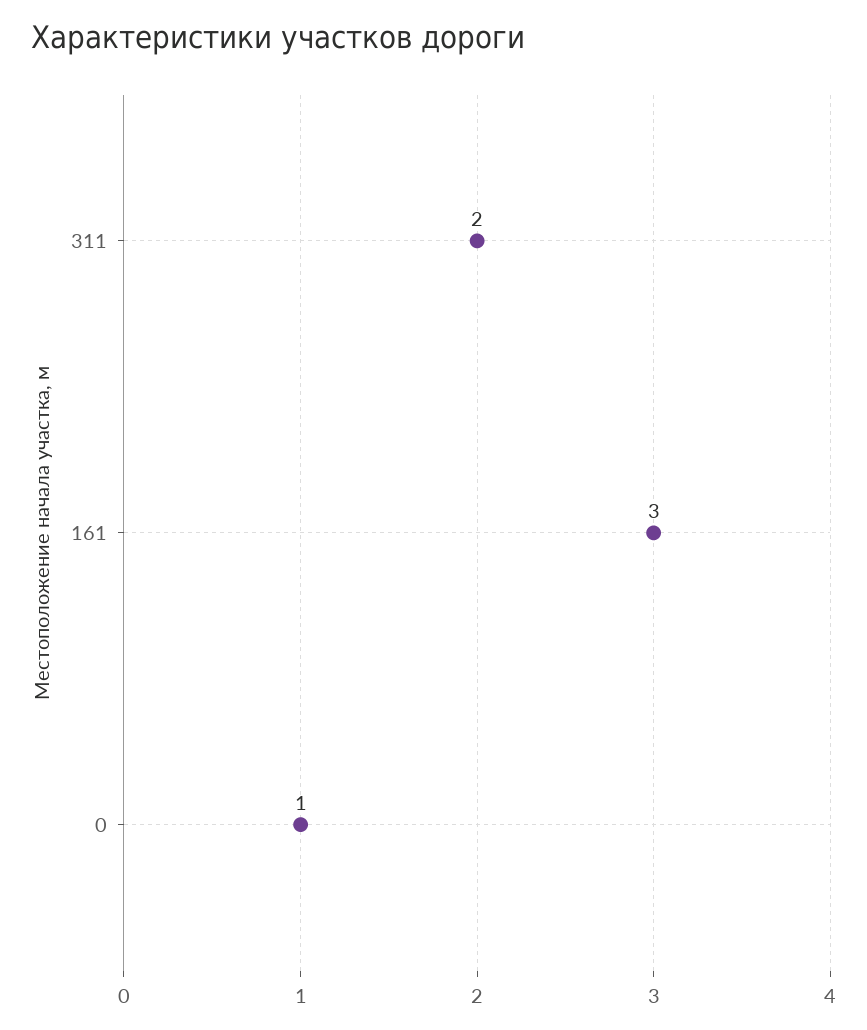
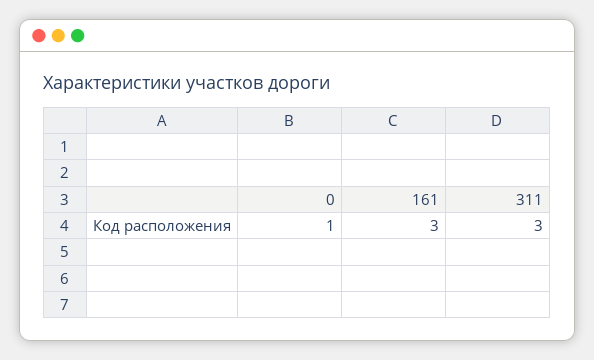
311: 2 -> 3

